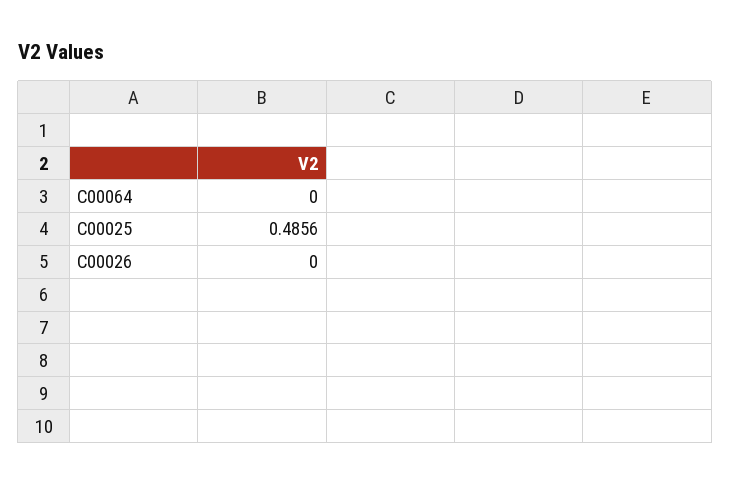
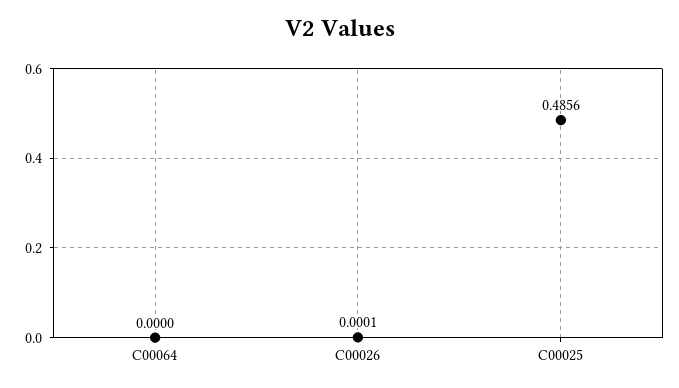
C00026: 0 -> 0.0001

